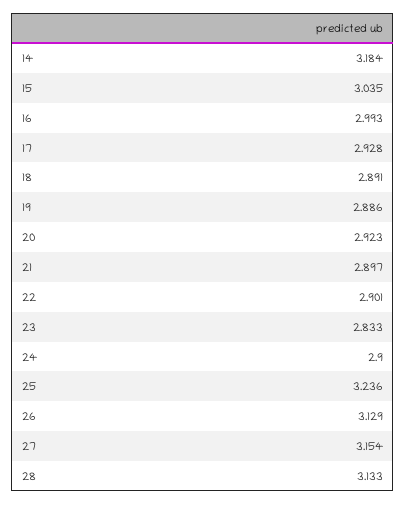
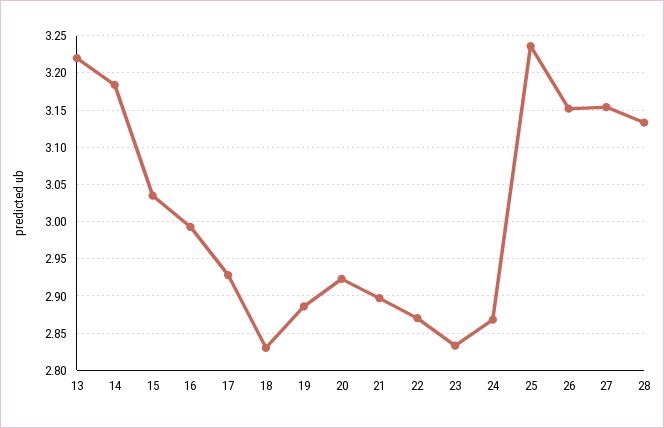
18: 2.891 -> 2.83
22: 2.901 -> 2.87
24: 2.9 -> 2.87
26: 3.129 -> 3.15
13: none -> 3.22

